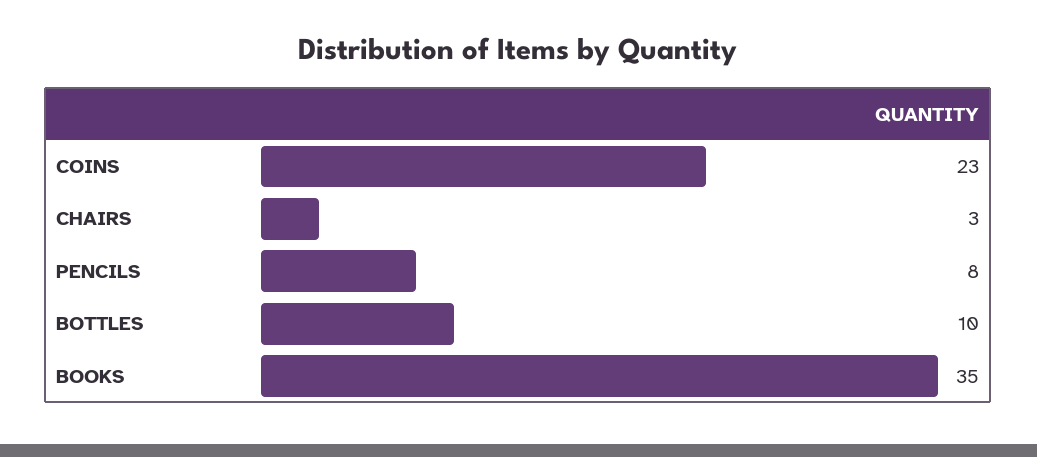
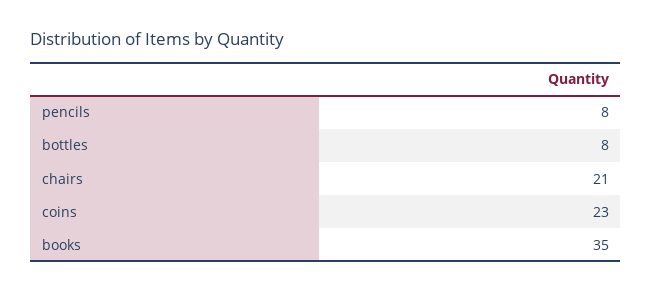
CHAIRS: 3 -> 21
BOTTLES: 10 -> 8

